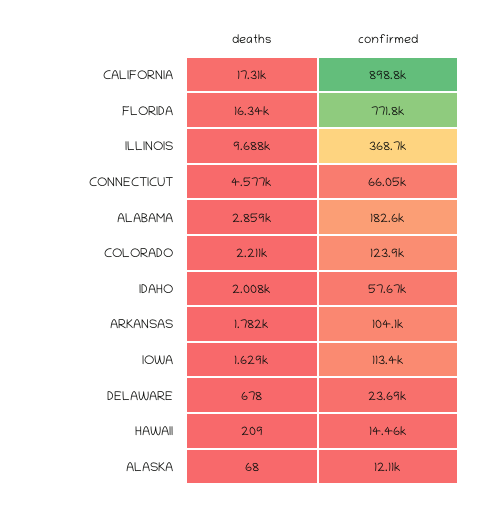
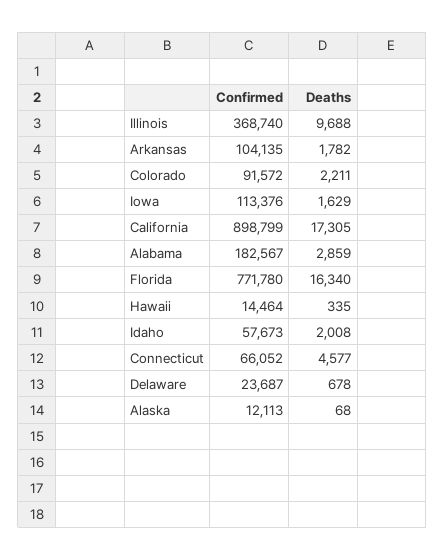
confirmed, COLORADO: 123900 -> 91572
deaths, HAWAII: 209 -> 335

